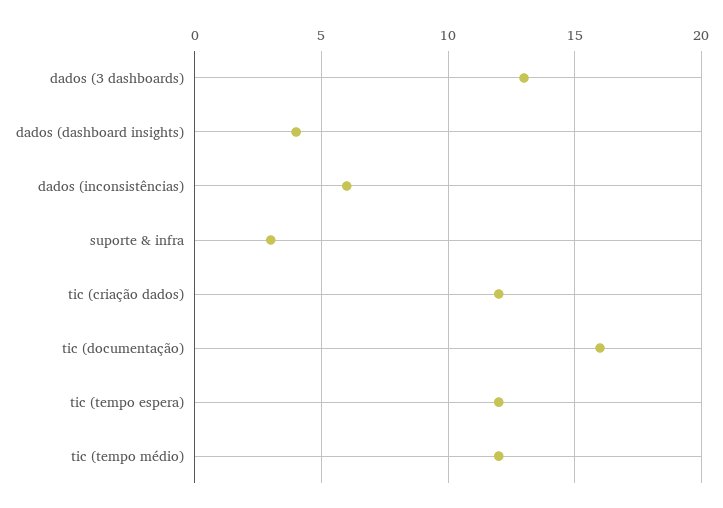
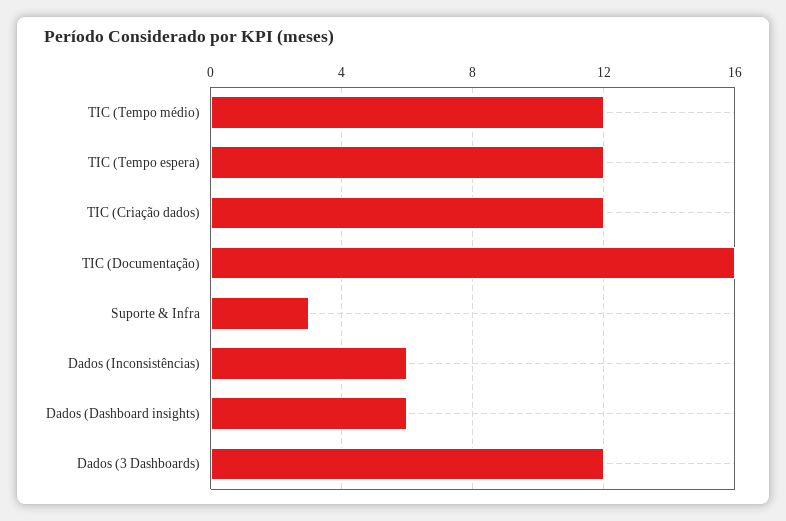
dados (3 dashboards): 13 -> 12
dados (dashboard insights): 4 -> 6

